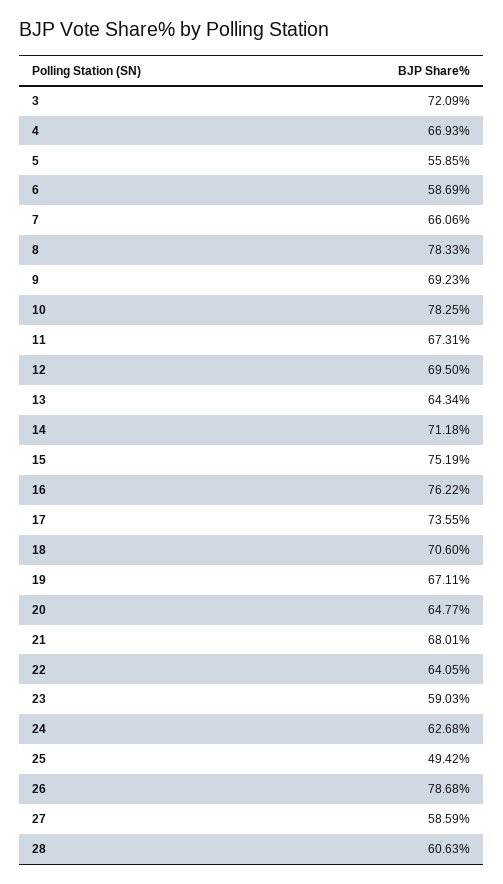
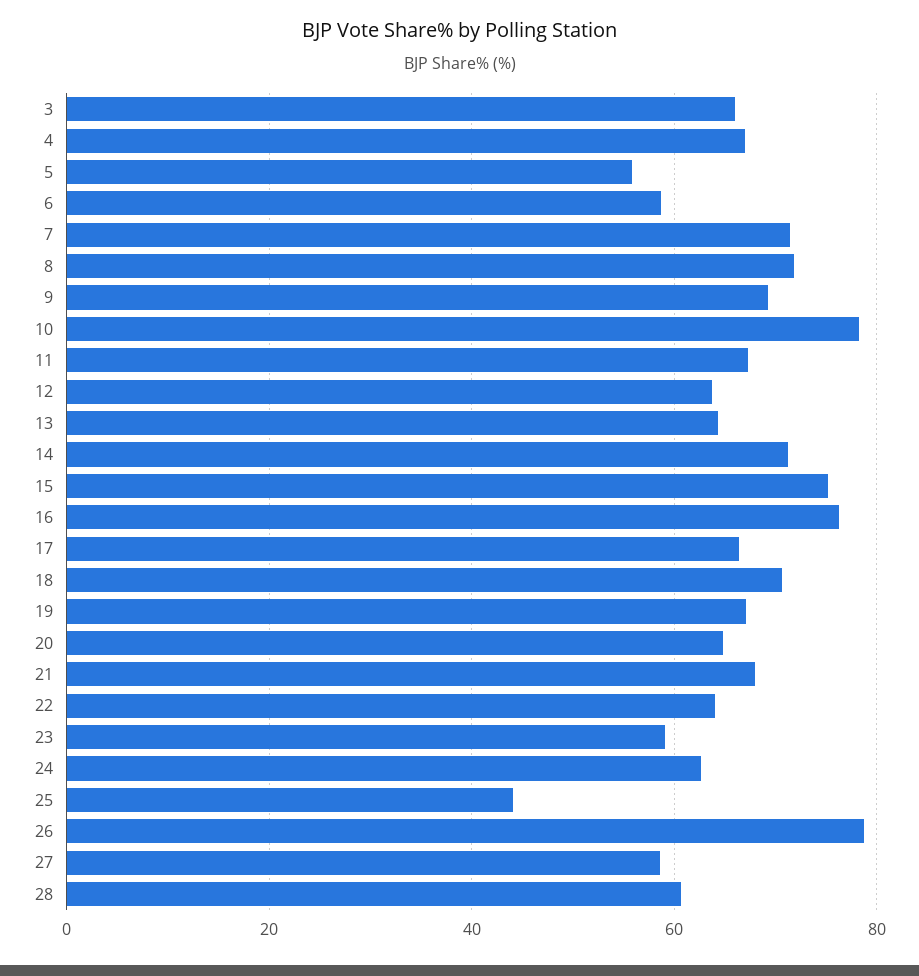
3: 72.09 -> 66
7: 66.06 -> 72
8: 78.33 -> 72
12: 69.5 -> 64
17: 73.55 -> 66
25: 49.42 -> 44

